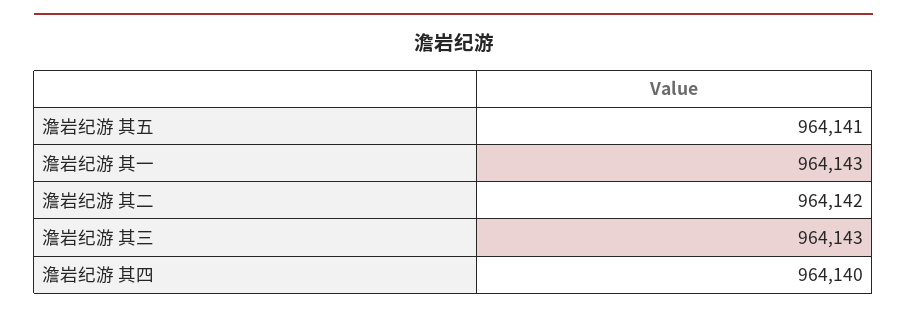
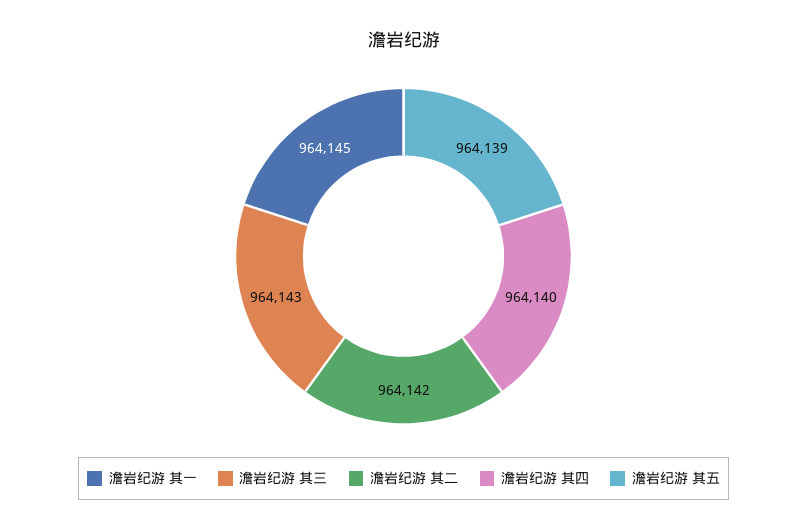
澹岩纪游 其五: 964141 -> 964139
澹岩纪游 其一: 964143 -> 964145

